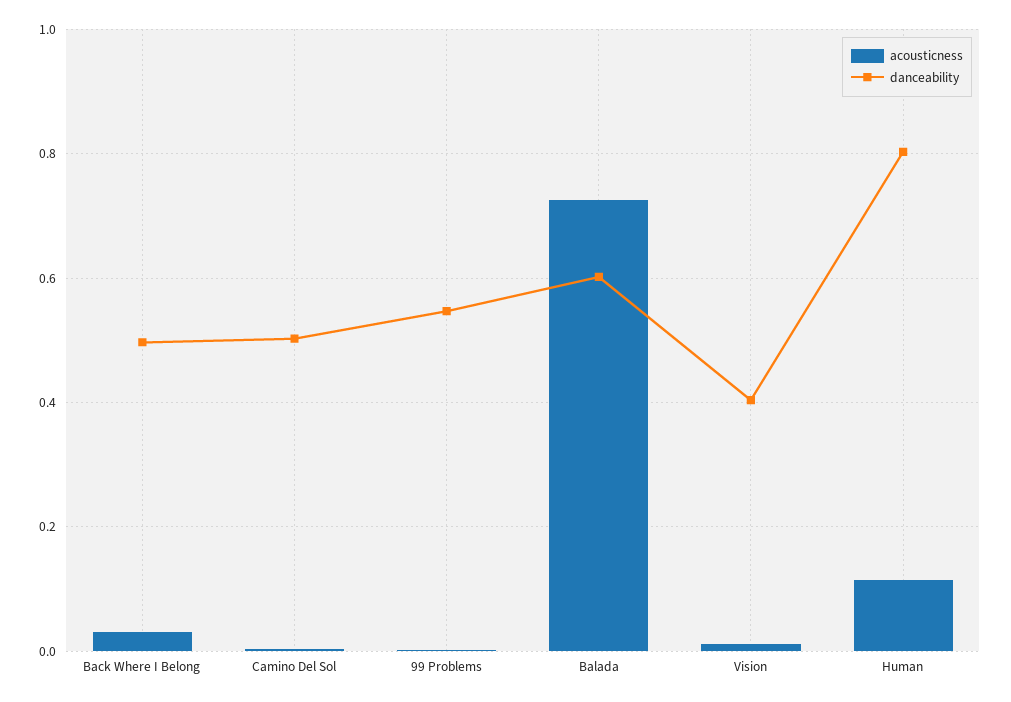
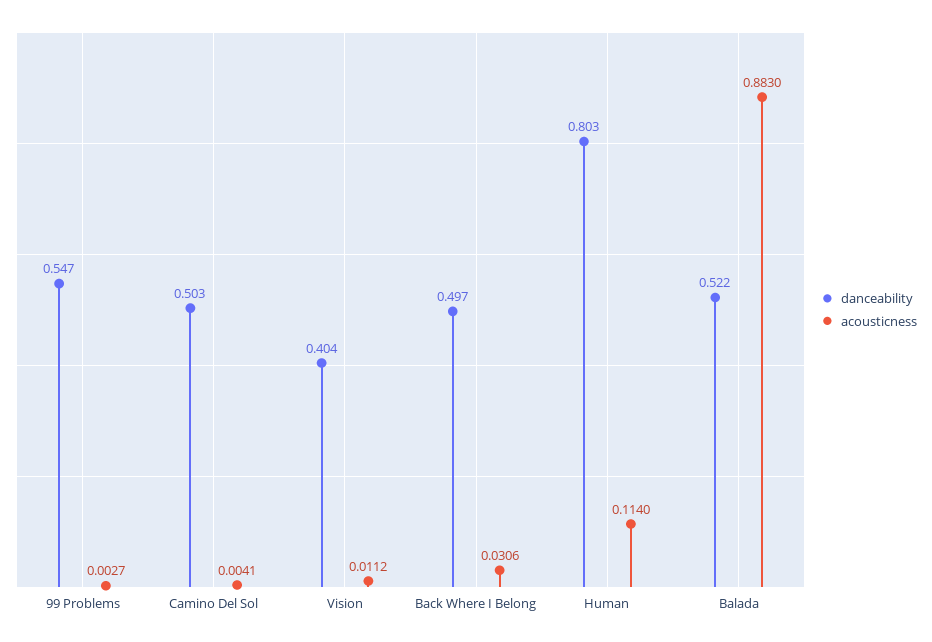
acousticness, Balada: 0.72 -> 0.883
danceability, Balada: 0.6 -> 0.522

